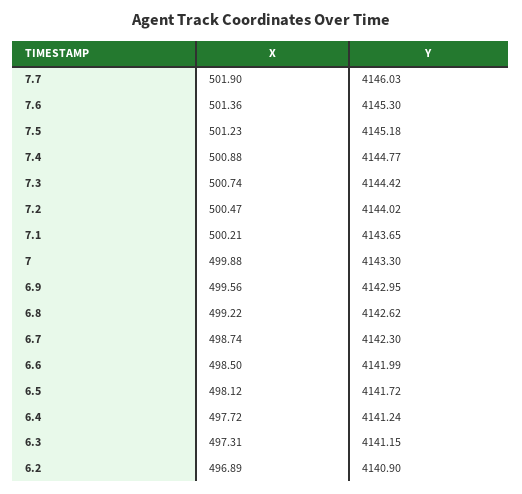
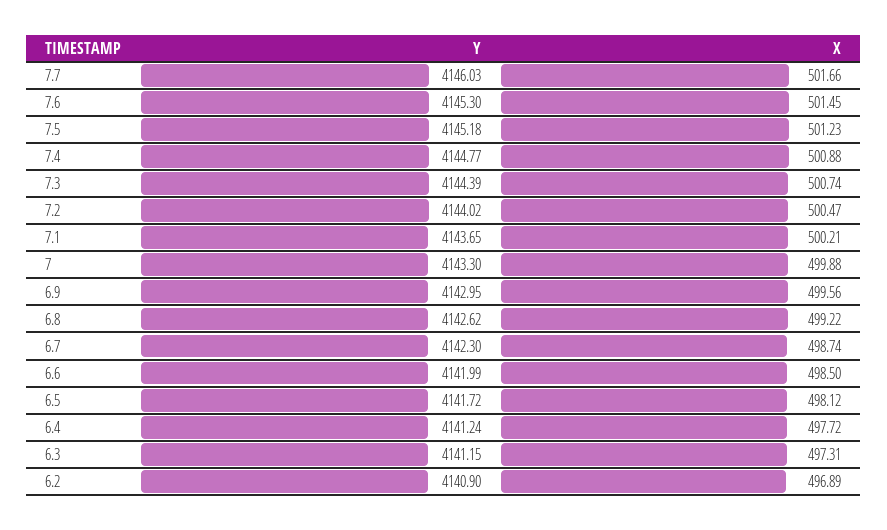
X, 7.7: 501.9 -> 501.66
X, 7.6: 501.36 -> 501.45
Y, 7.3: 4144.42 -> 4144.39

